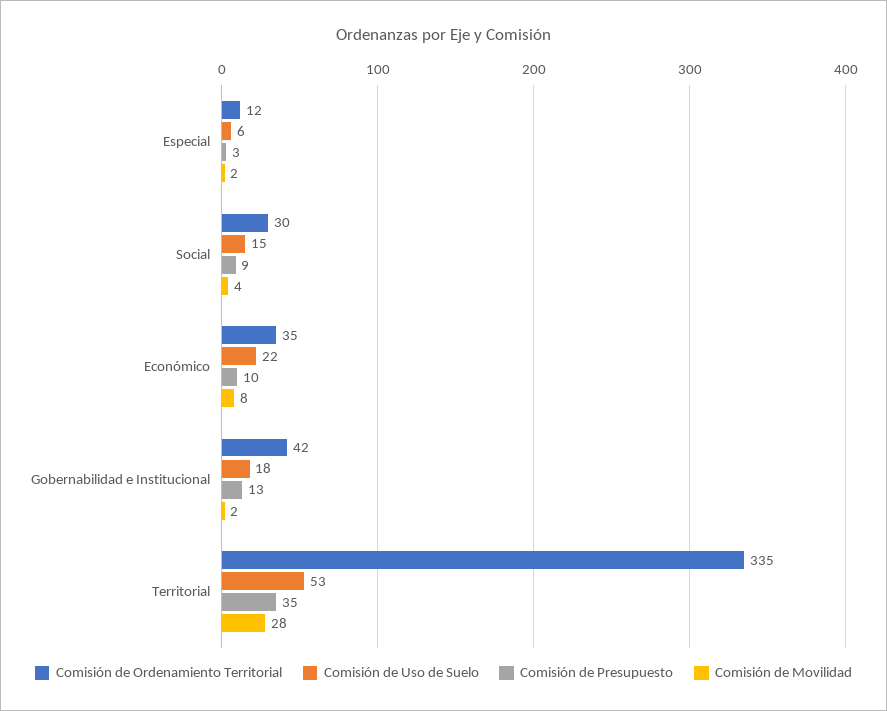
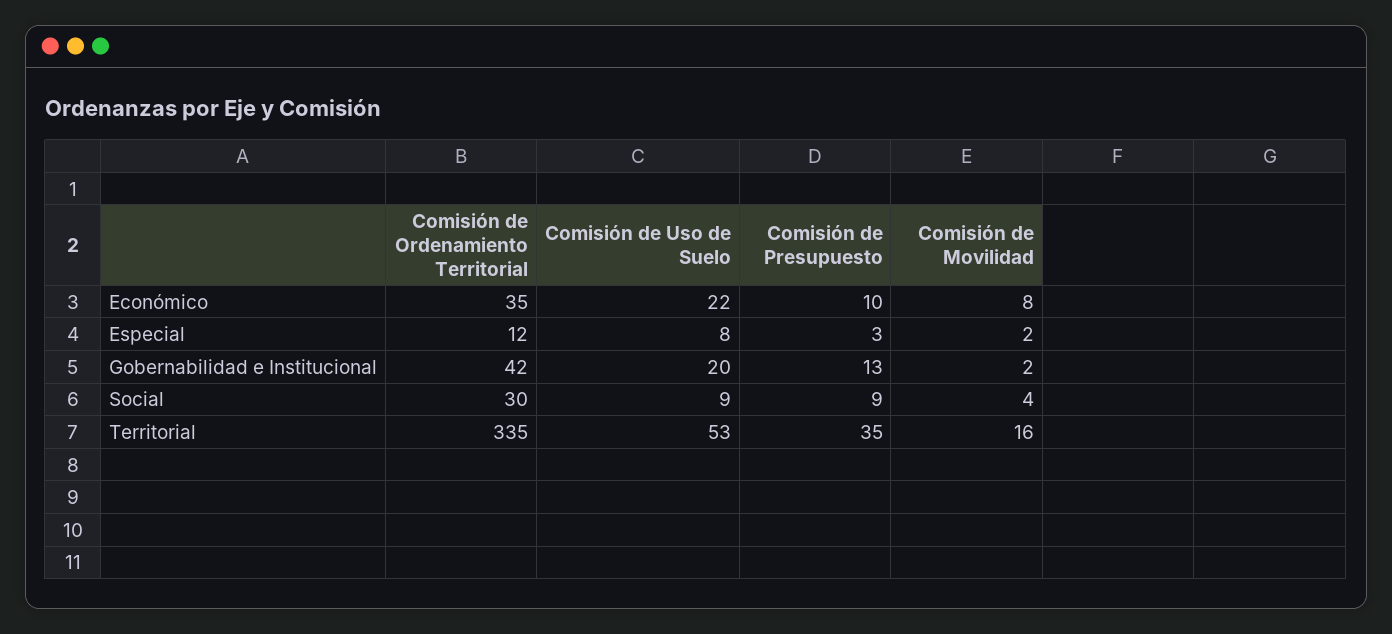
Comisión de Uso de Suelo, Especial: 6 -> 8
Comisión de Uso de Suelo, Social: 15 -> 9
Comisión de Uso de Suelo, Gobernabilidad e Institucional: 18 -> 20
Comisión de Movilidad, Territorial: 28 -> 16

